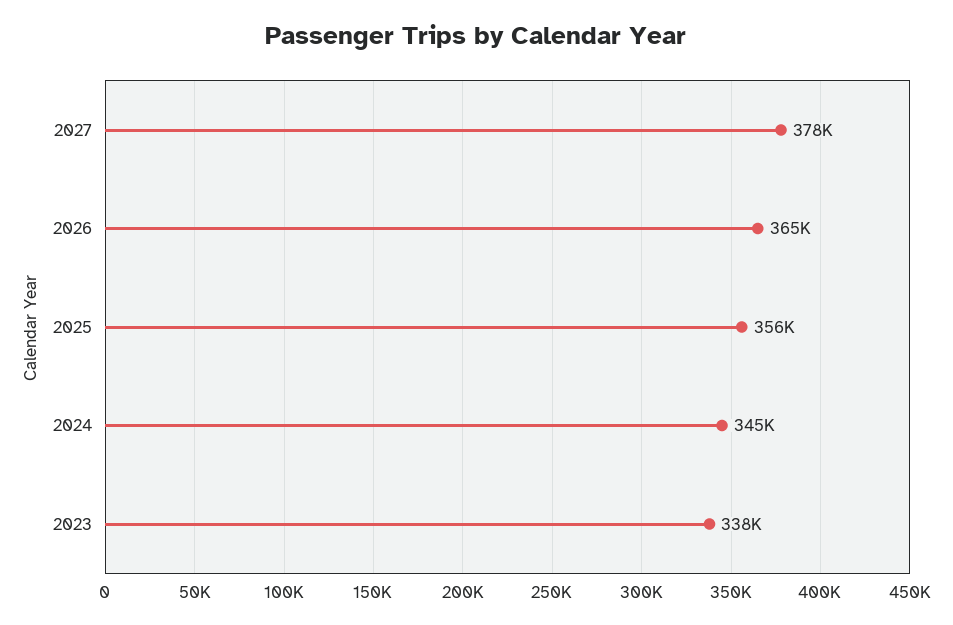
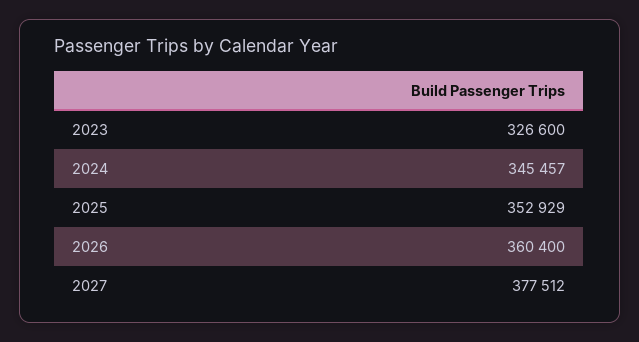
2026: 365000 -> 360400
2025: 356000 -> 352929
2023: 338000 -> 326600

